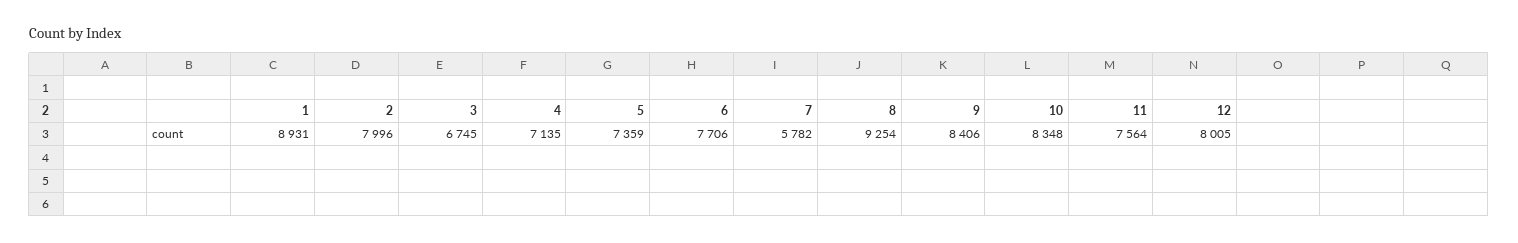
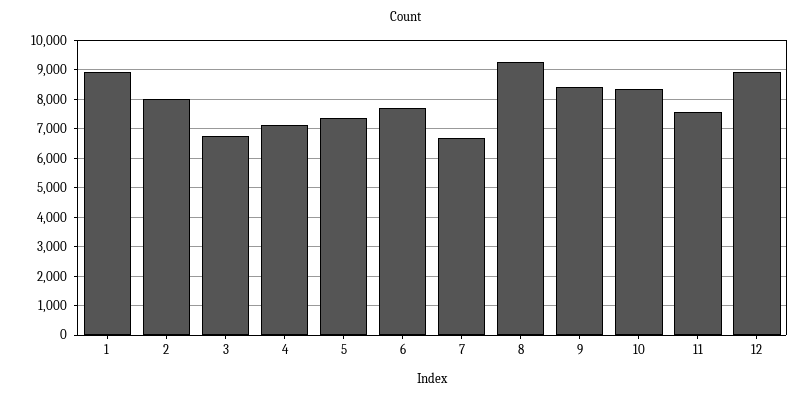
7: 5782 -> 6750
12: 8005 -> 9000

